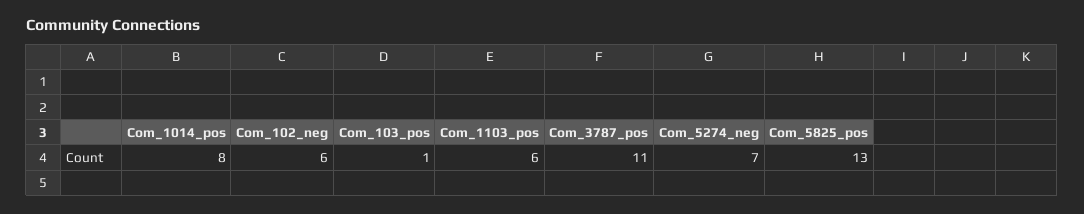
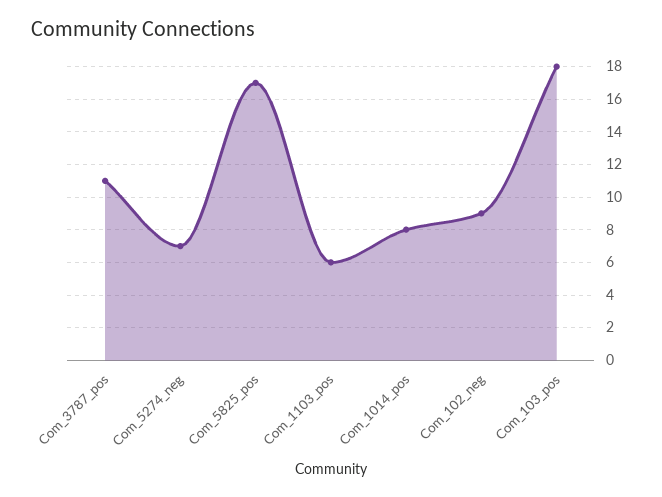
Com_102_neg: 6 -> 9
Com_103_pos: 1 -> 18
Com_5825_pos: 13 -> 17

